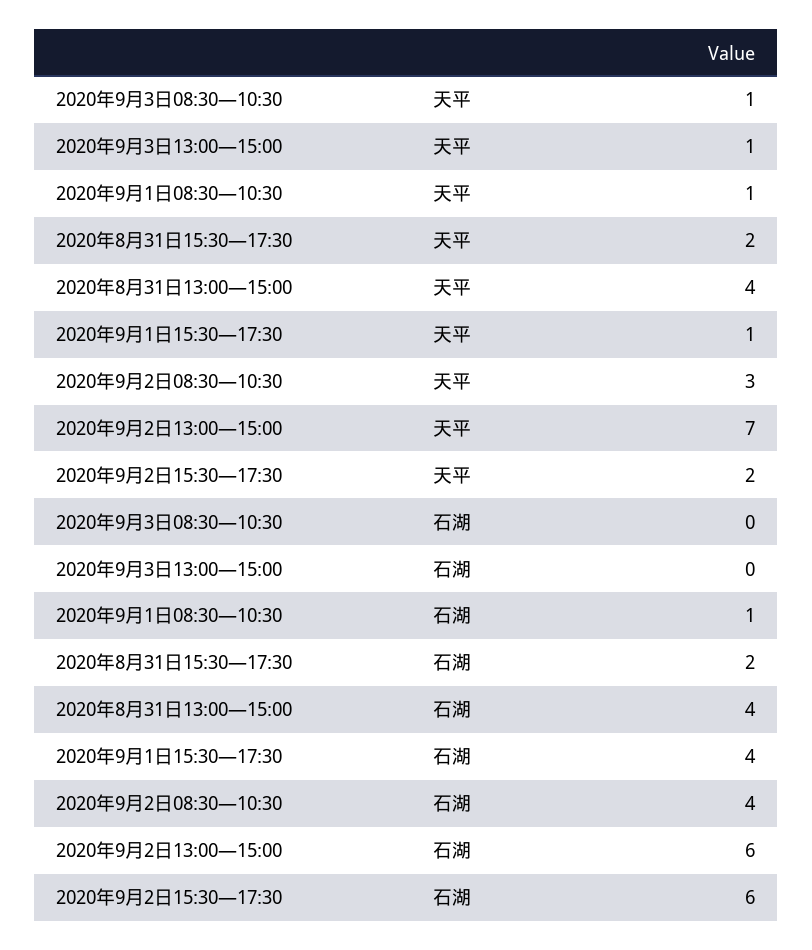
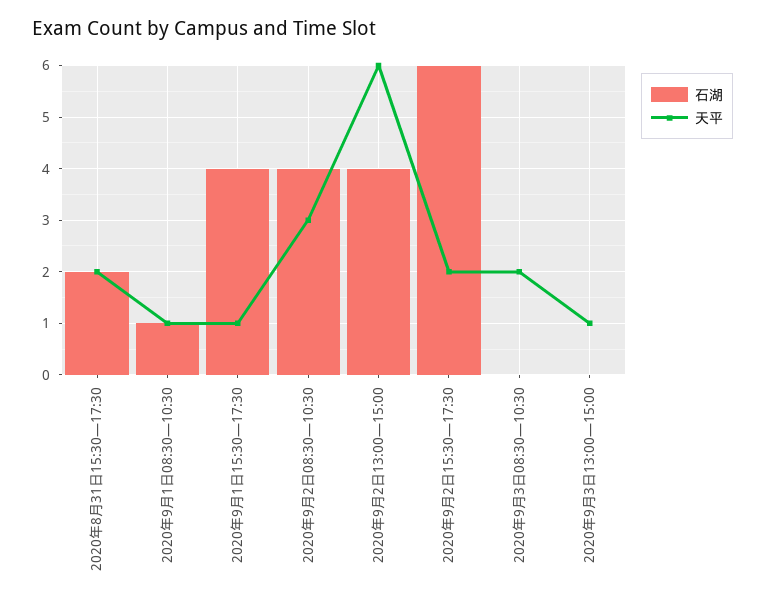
天平, 2020年9月3日08:30—10:30: 1 -> 2
天平, 2020年8月31日13:00—15:00: 4 -> none
天平, 2020年9月2日13:00—15:00: 7 -> 6
石湖, 2020年8月31日13:00—15:00: 4 -> none
石湖, 2020年9月2日13:00—15:00: 6 -> 4

